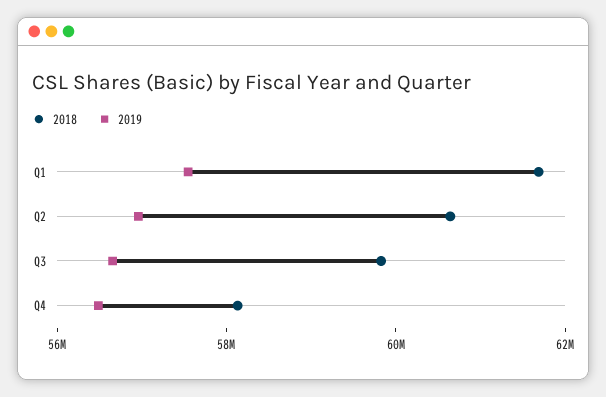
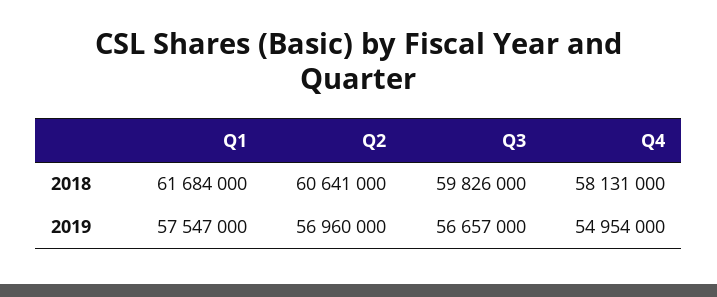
2019, Q4: 56500000 -> 54954000

